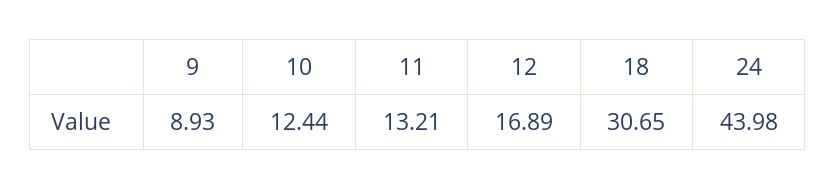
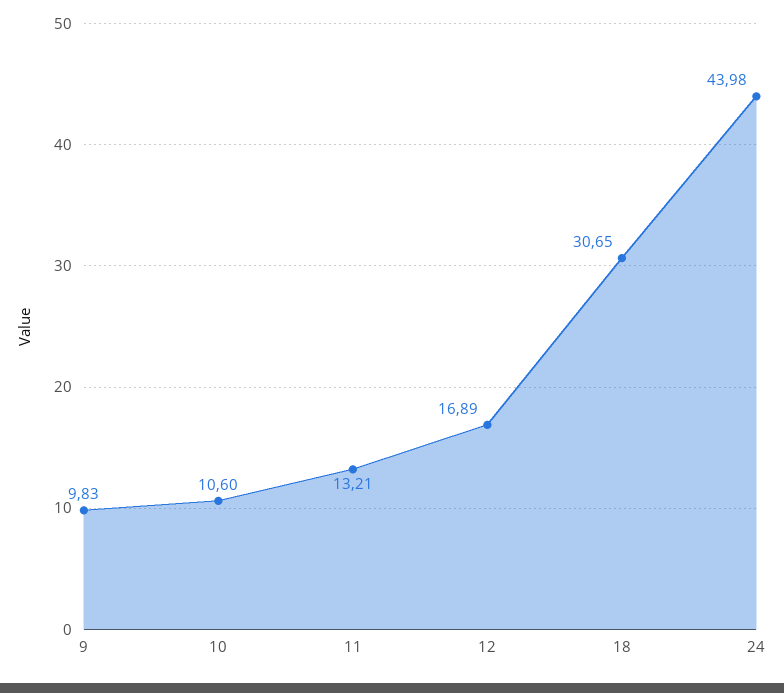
9: 8.93 -> 9.83
10: 12.44 -> 10.6

